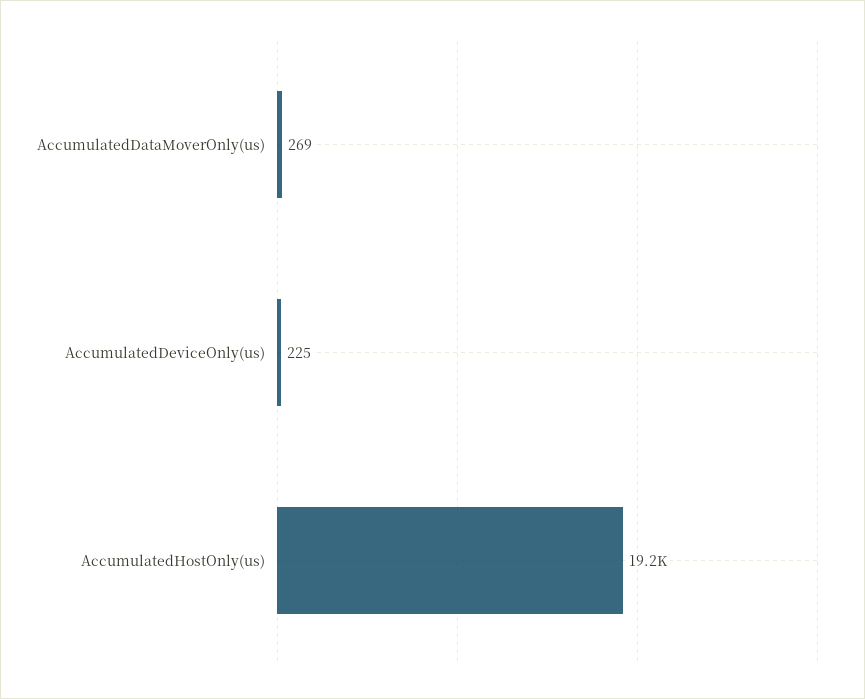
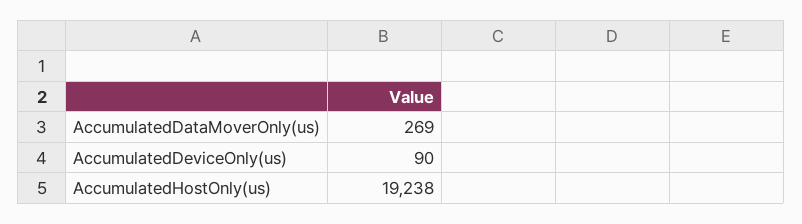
AccumulatedDeviceOnly(us): 225 -> 90

